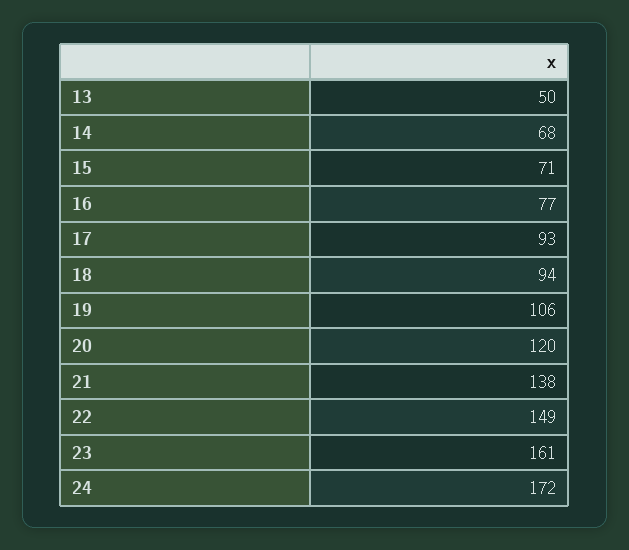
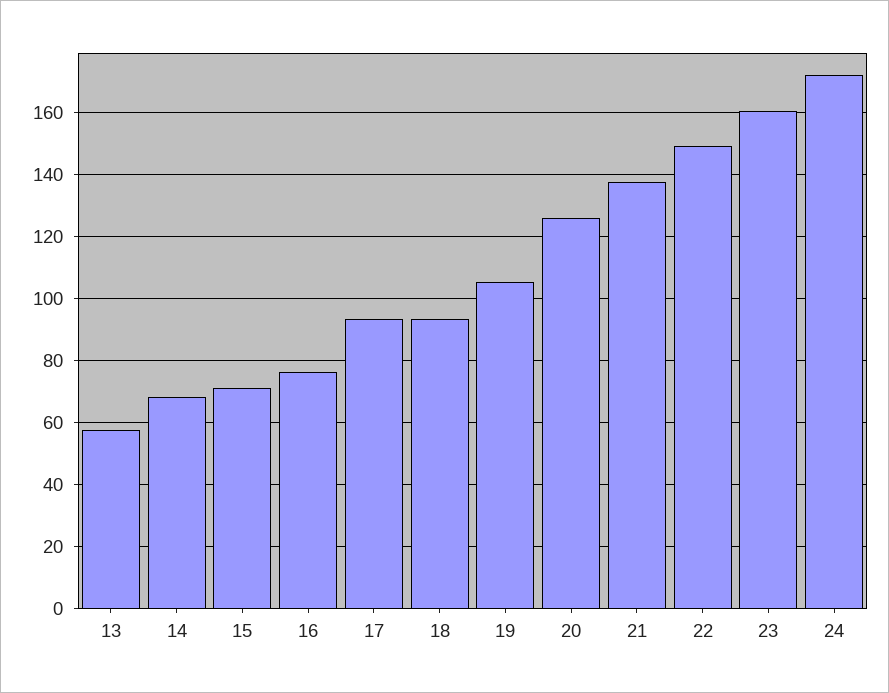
13: 50 -> 58
20: 120 -> 126

